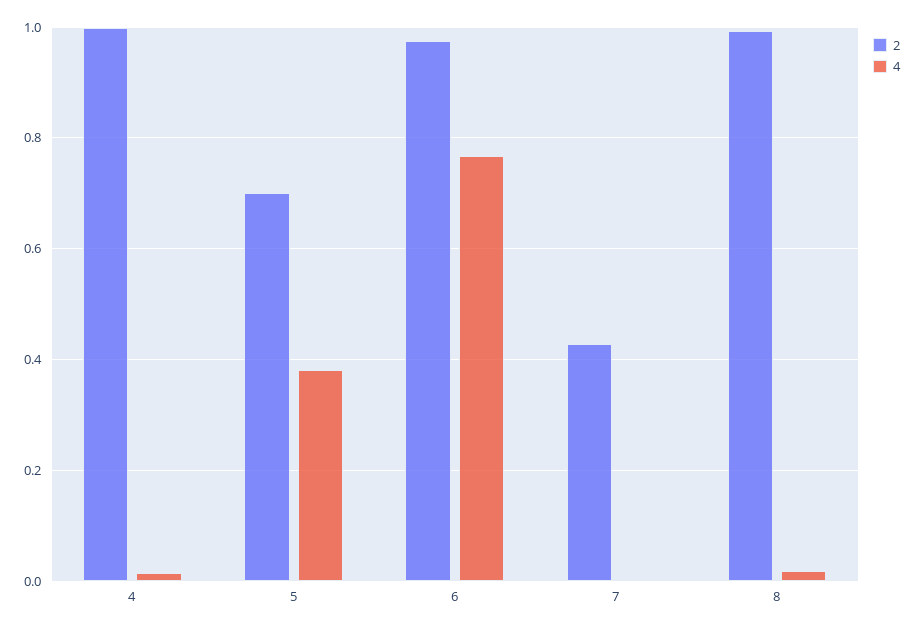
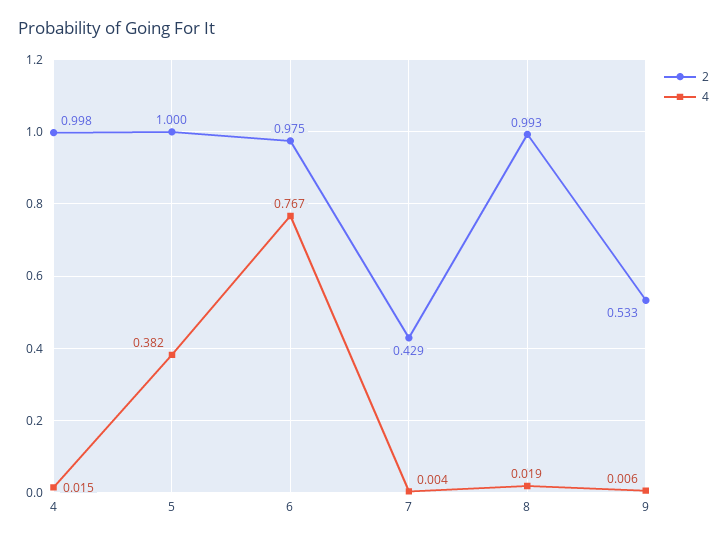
2, 5: 0.7 -> 1
2, 9: none -> 0.533
4, 9: none -> 0.006

